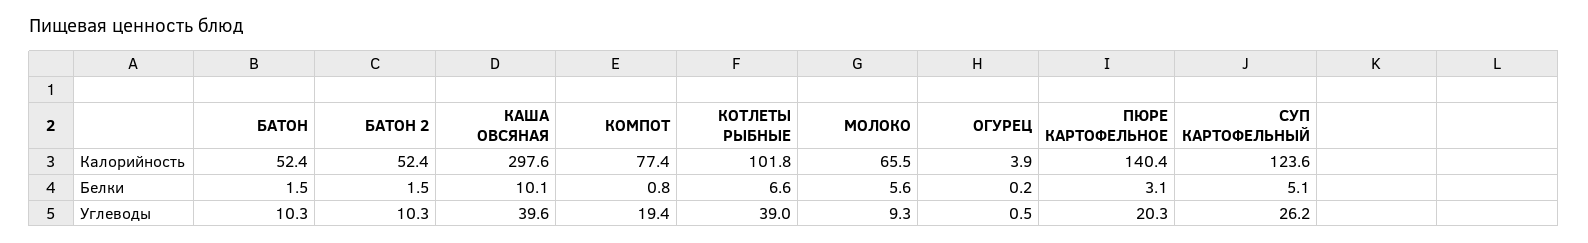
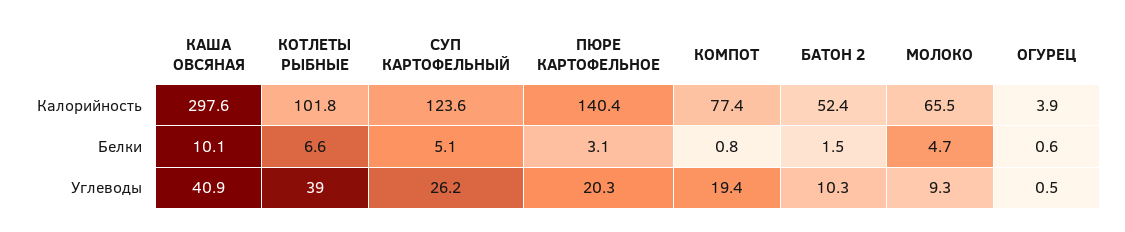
БАТОН, Калорийность: 52.4 -> none
БАТОН, Белки: 1.5 -> none
МОЛОКО, Белки: 5.6 -> 4.7
ОГУРЕЦ, Белки: 0.2 -> 0.6
БАТОН, Углеводы: 10.3 -> none
КАША ОВСЯНАЯ, Углеводы: 39.6 -> 40.9

